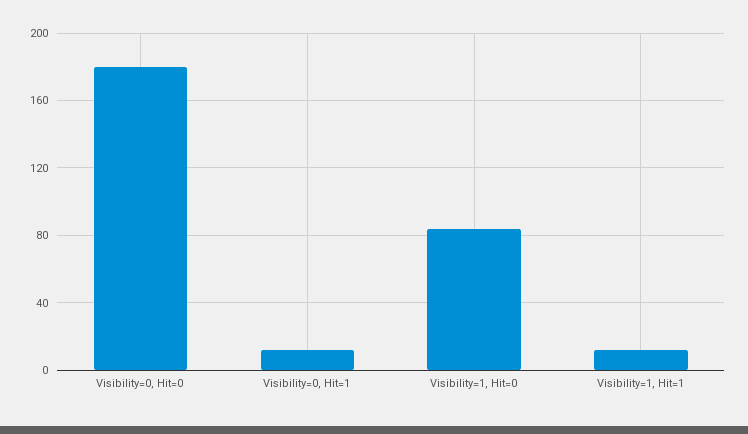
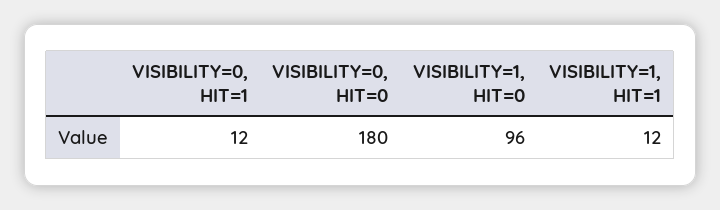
Visibility=1, Hit=0: 85 -> 96

